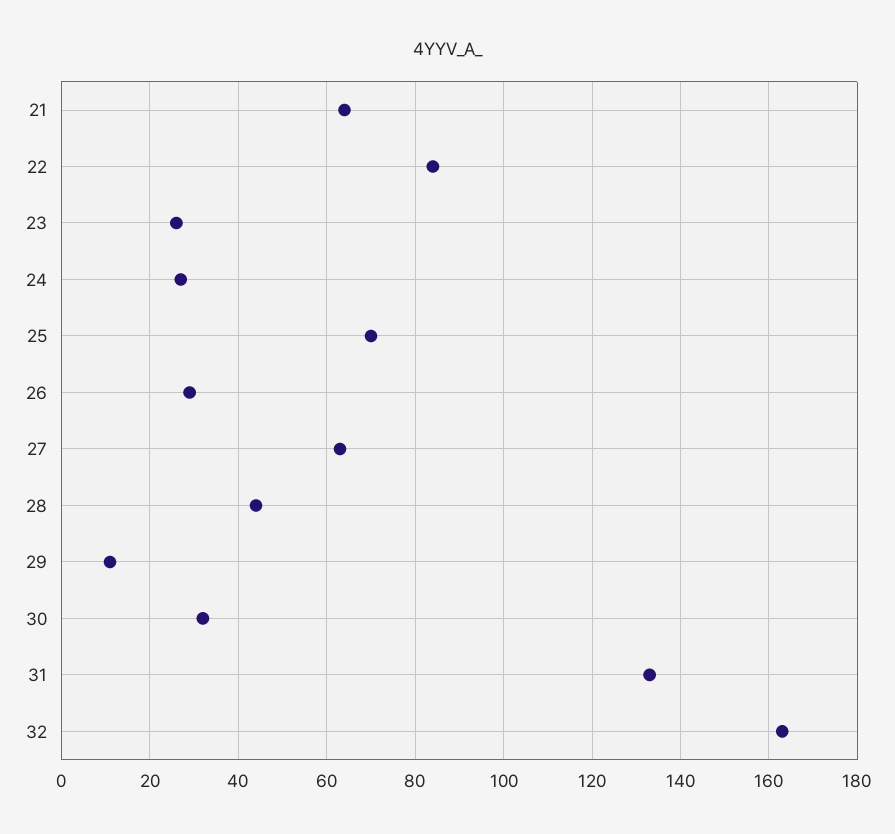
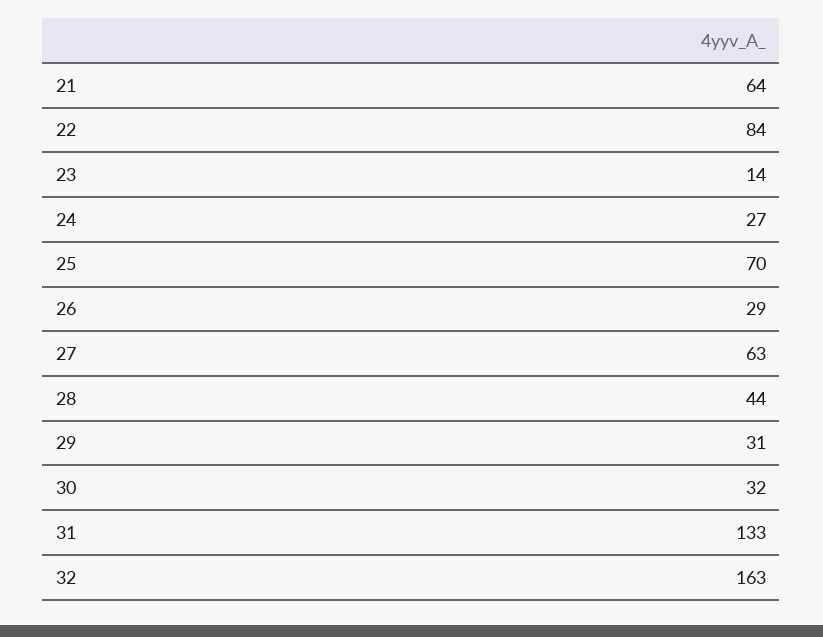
23: 25 -> 14
29: 10 -> 31

